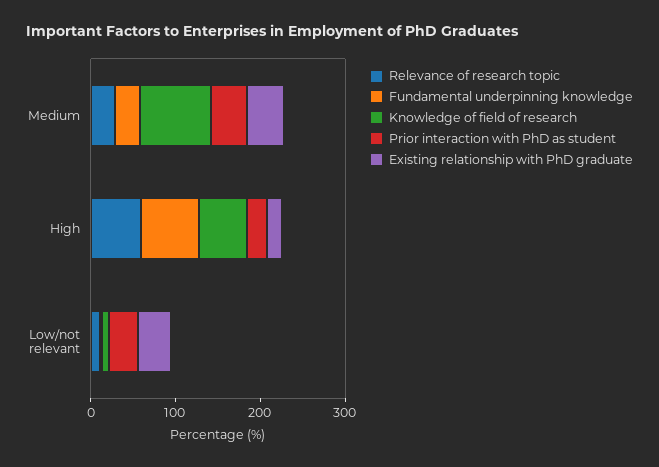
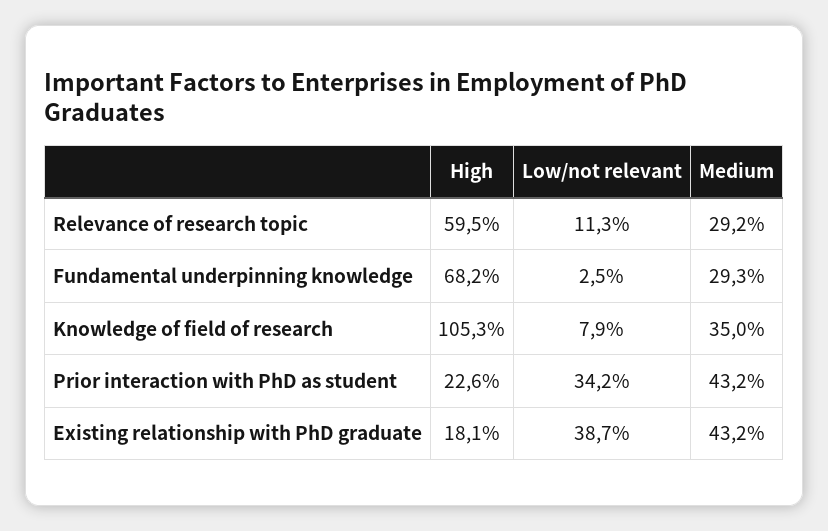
Knowledge of field of research, Medium: 80 -> 35
Knowledge of field of research, High: 60 -> 105.3

